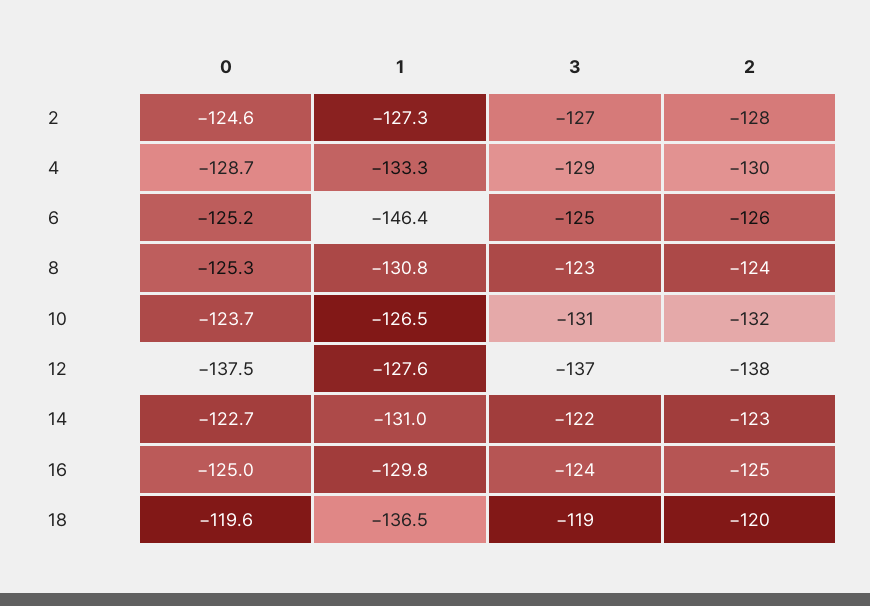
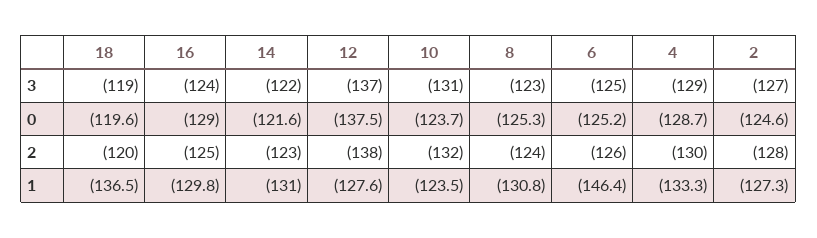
1, 10: -126.5 -> -123.5
0, 14: -122.7 -> -121.6
0, 16: -125 -> -129

